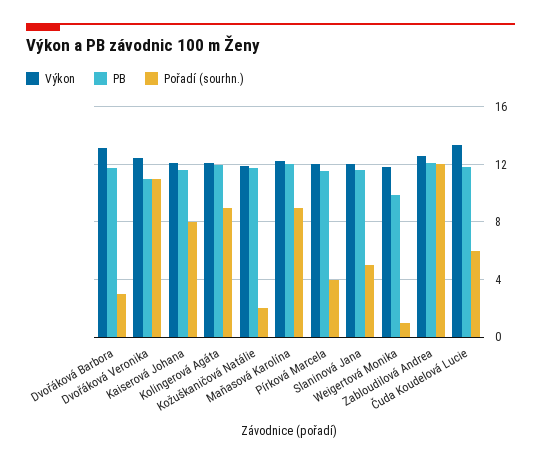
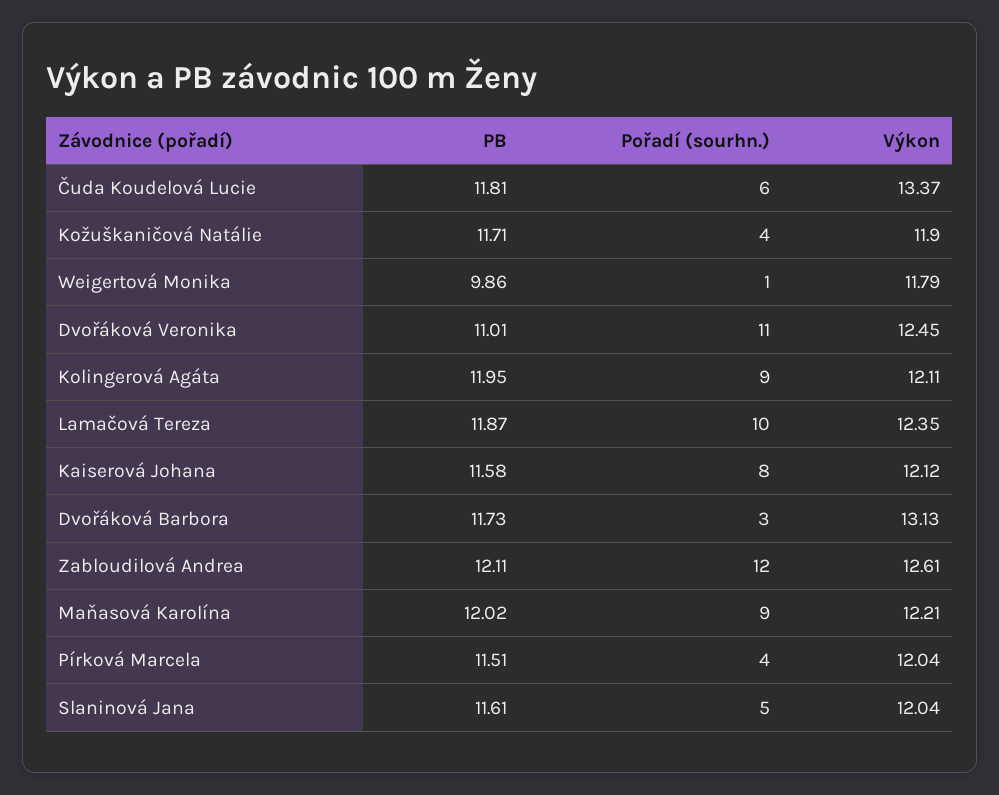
Pořadí (sourhn.), Kožuškaničová Natálie: 2 -> 4
PB, Lamačová Tereza: none -> 11.87
Pořadí (sourhn.), Lamačová Tereza: none -> 10
Výkon, Lamačová Tereza: none -> 12.35

